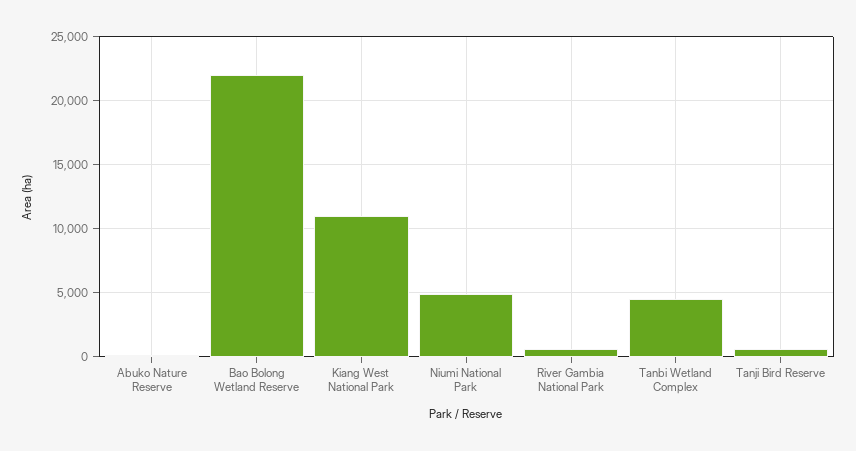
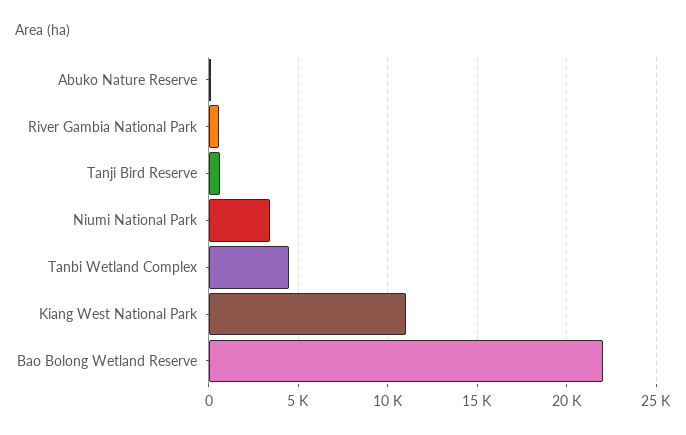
Niumi National Park: 5000 -> 3500

